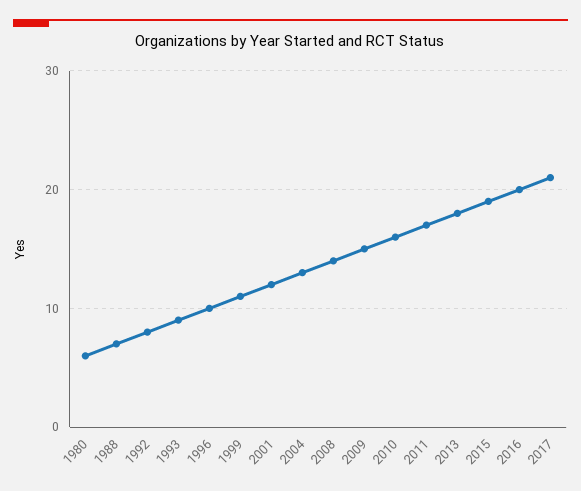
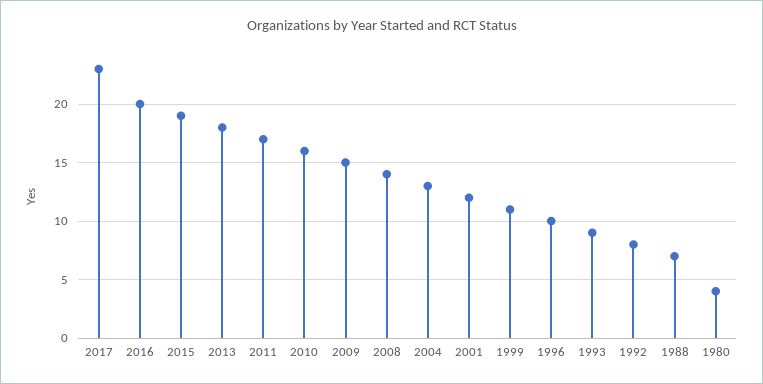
1980: 6 -> 4
2017: 21 -> 23

